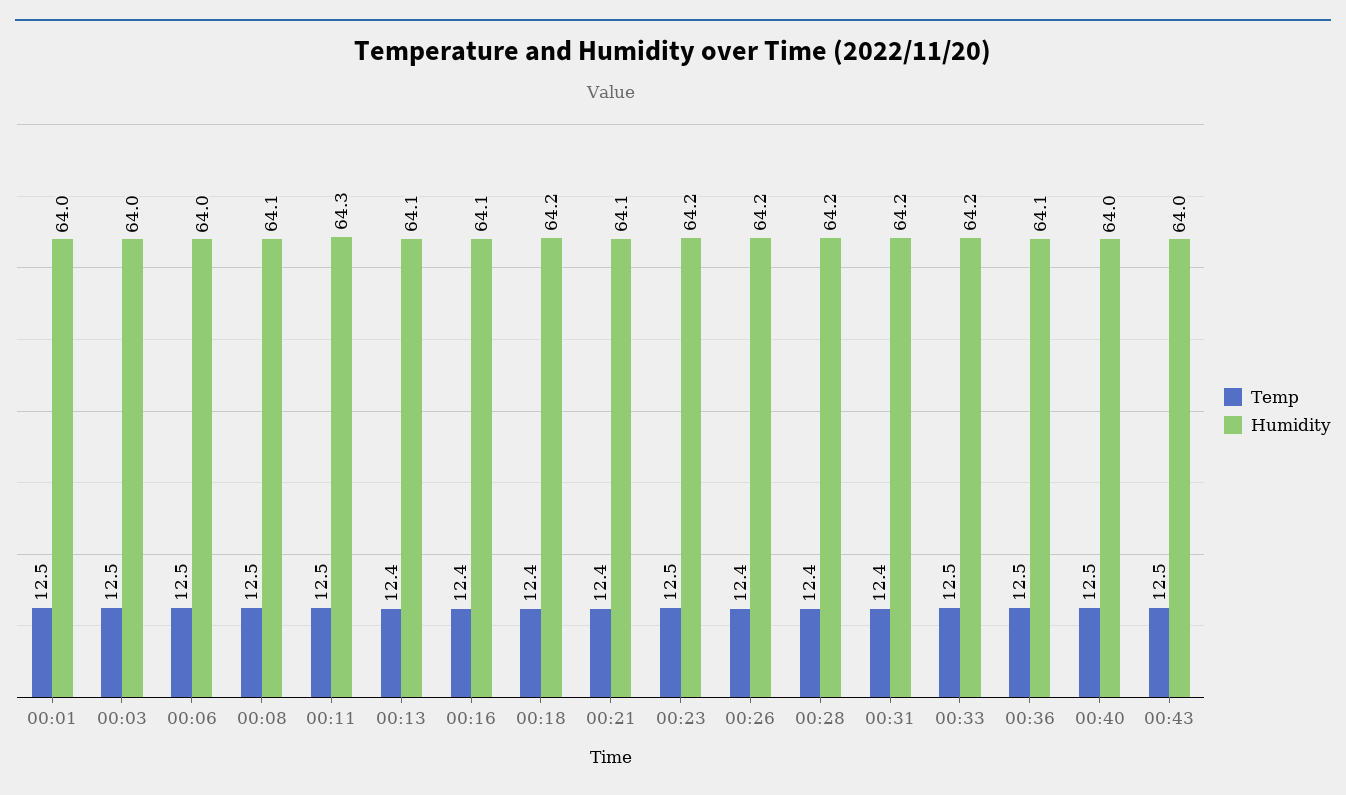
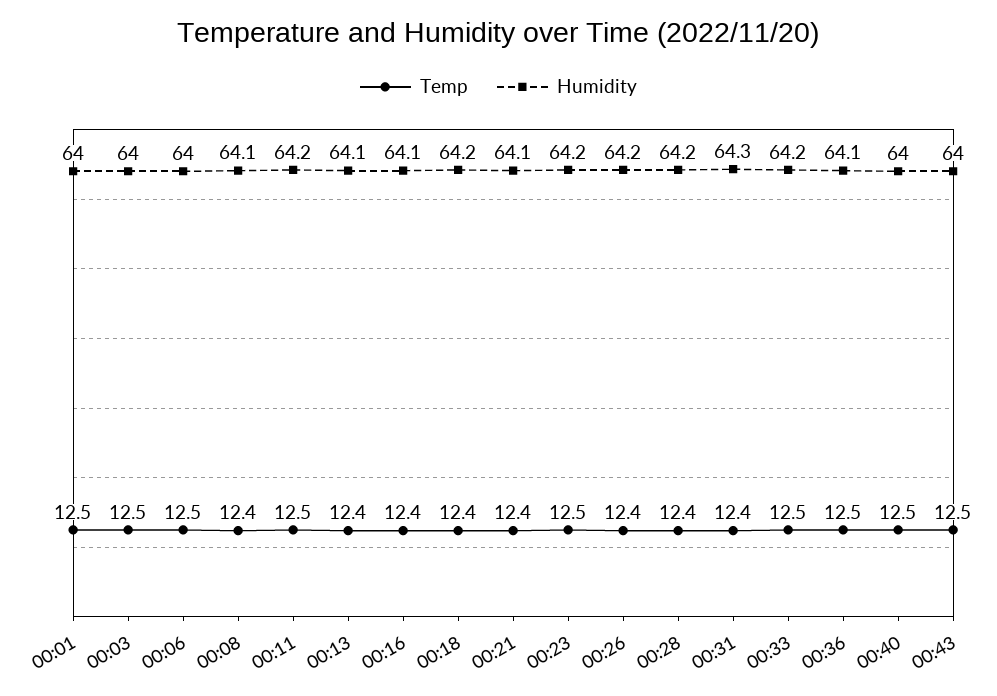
Temp, 00:08: 12.5 -> 12.4
Humidity, 00:11: 64.3 -> 64.2
Humidity, 00:31: 64.2 -> 64.3

